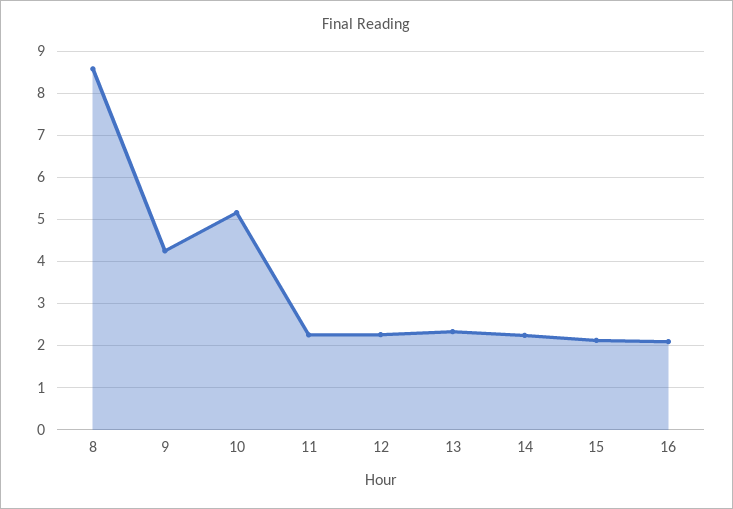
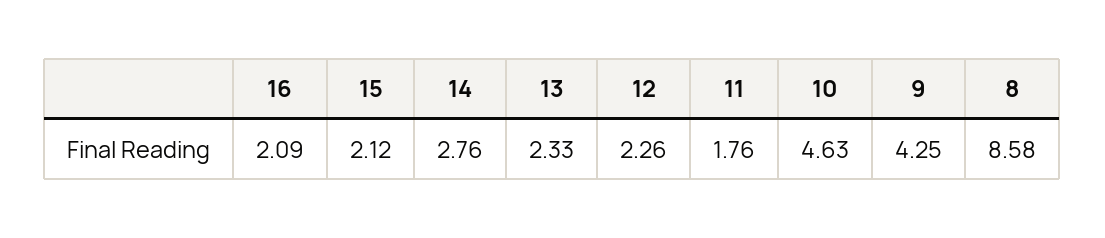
10: 5.2 -> 4.63
11: 2.2 -> 1.76
14: 2.2 -> 2.76

